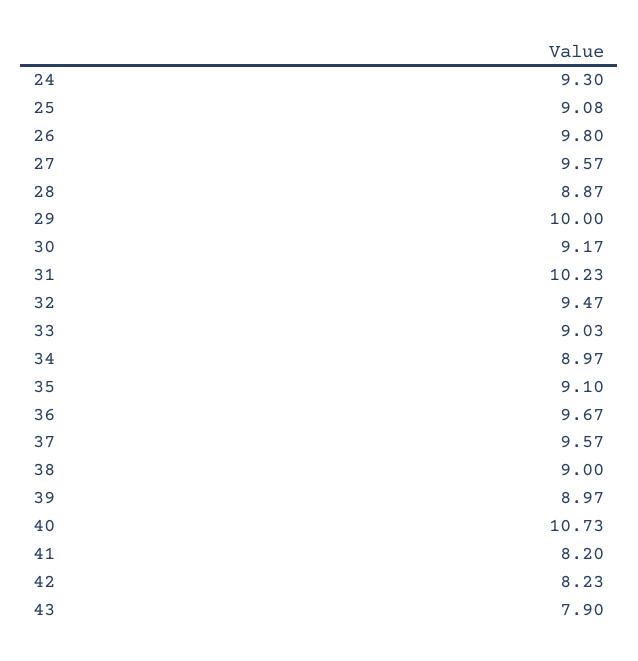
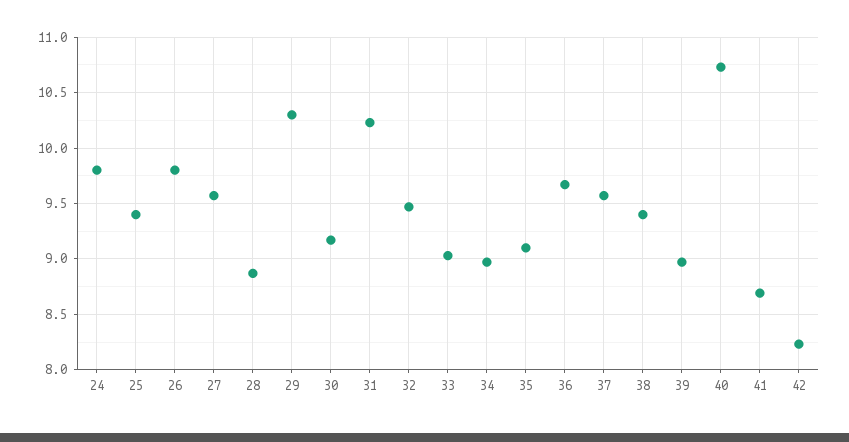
24: 9.3 -> 9.8
25: 9.08 -> 9.4
29: 10 -> 10.3
38: 9 -> 9.4
41: 8.2 -> 8.7
43: 7.9 -> none

